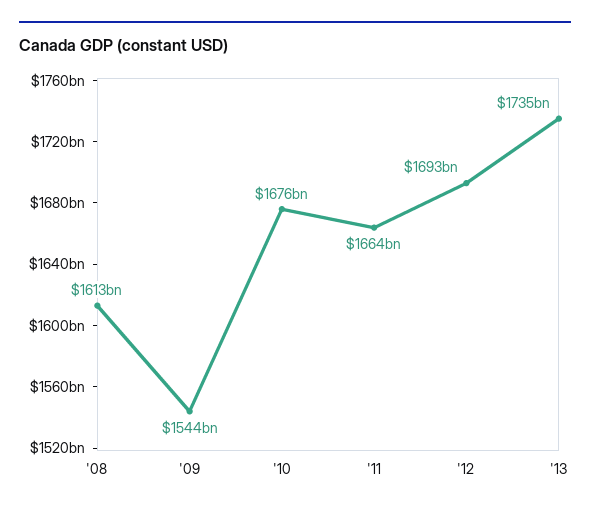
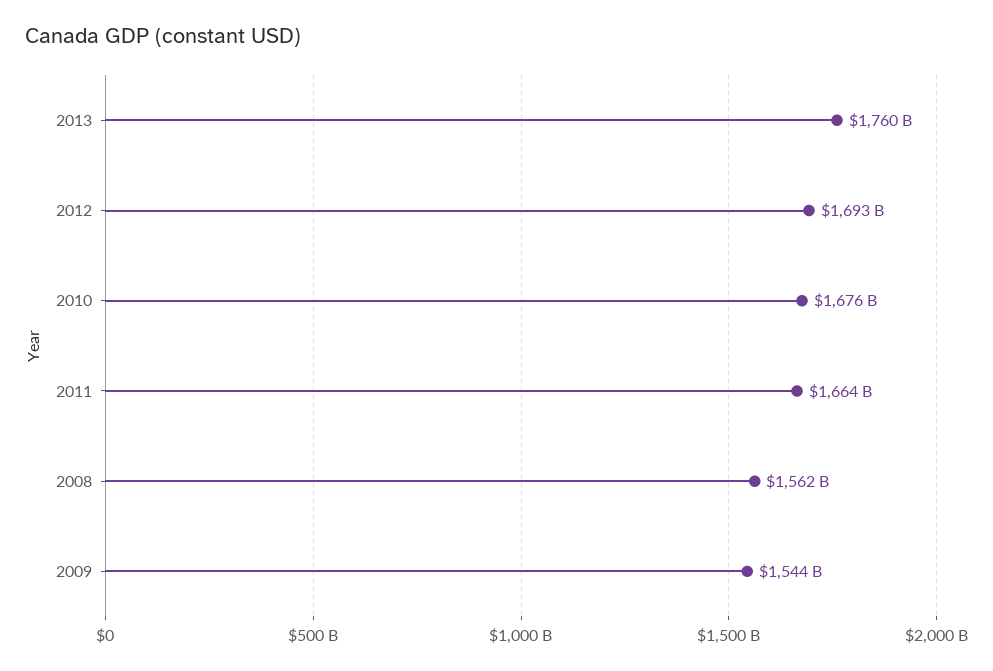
'08: 1613000000000 -> 1562000000000
'13: 1735000000000 -> 1760000000000

